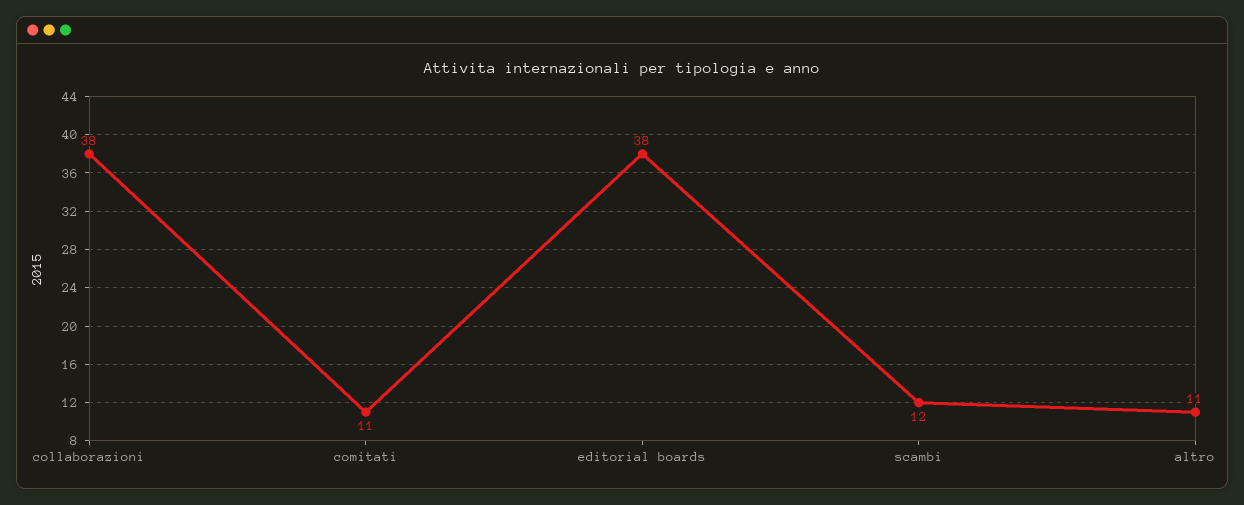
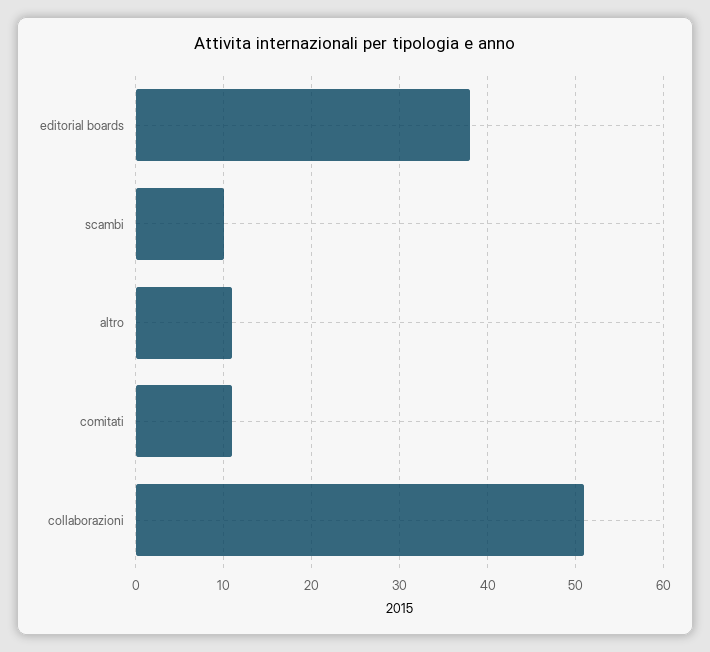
collaborazioni: 38 -> 51
scambi: 12 -> 10

